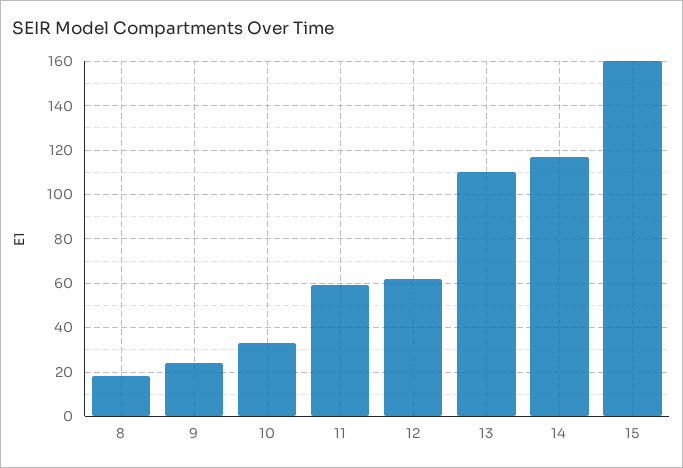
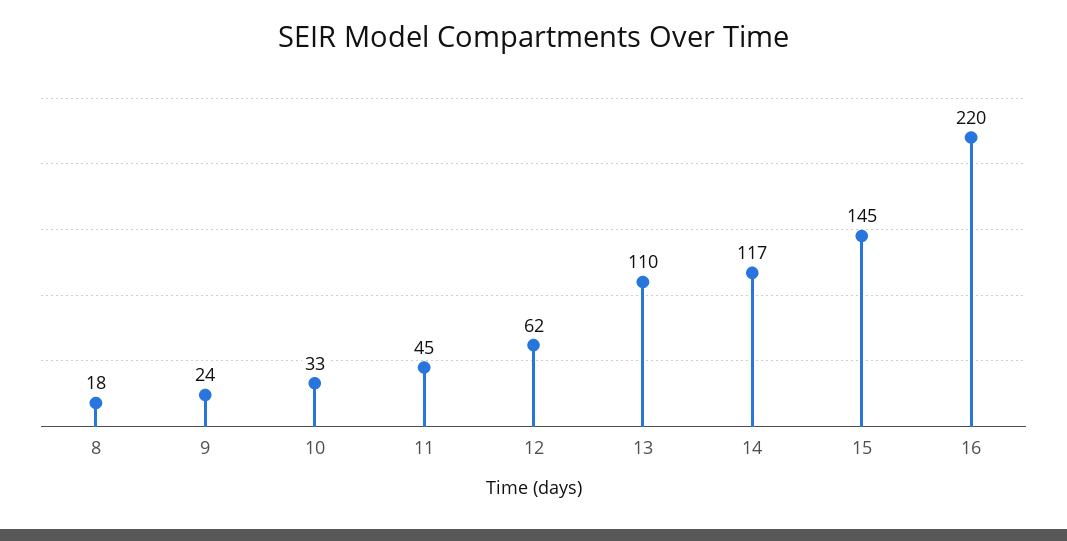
11: 60 -> 45
15: 160 -> 145
16: none -> 220

